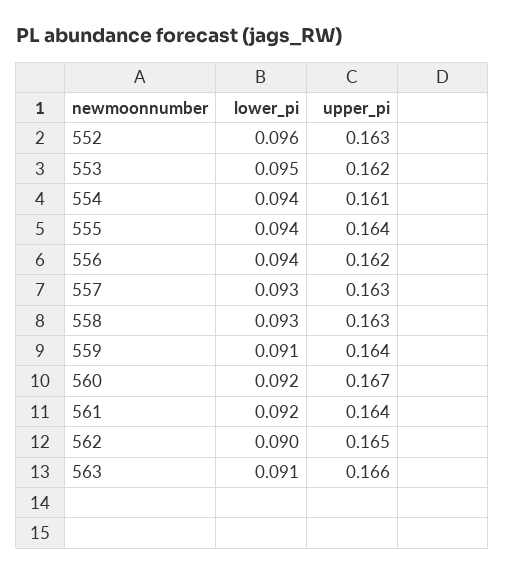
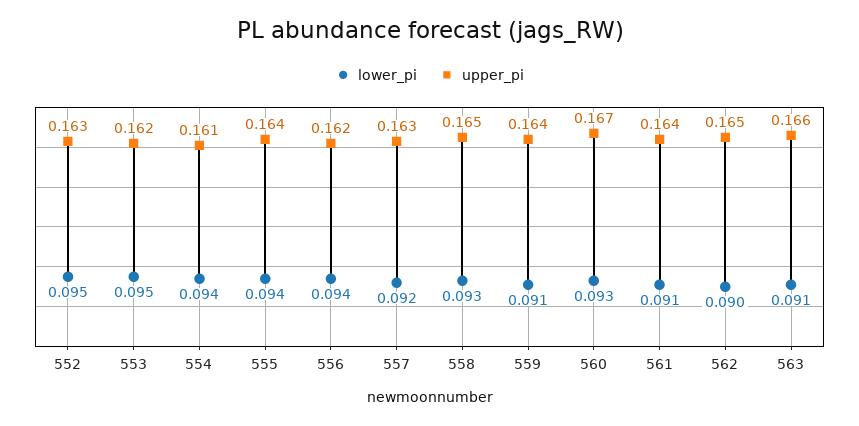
lower_pi, 552: 0.096 -> 0.095
lower_pi, 557: 0.093 -> 0.092
upper_pi, 558: 0.163 -> 0.165
lower_pi, 560: 0.092 -> 0.093
lower_pi, 561: 0.092 -> 0.091

